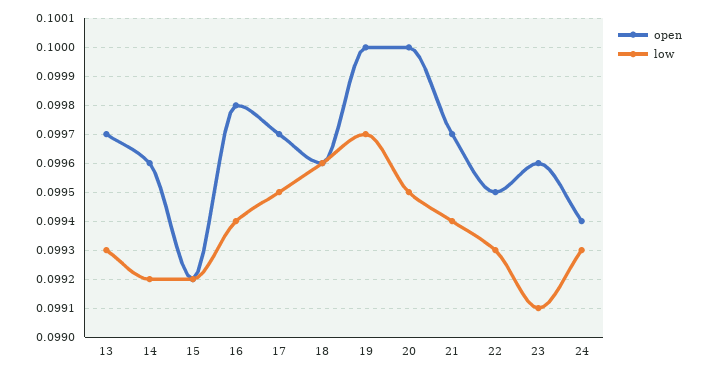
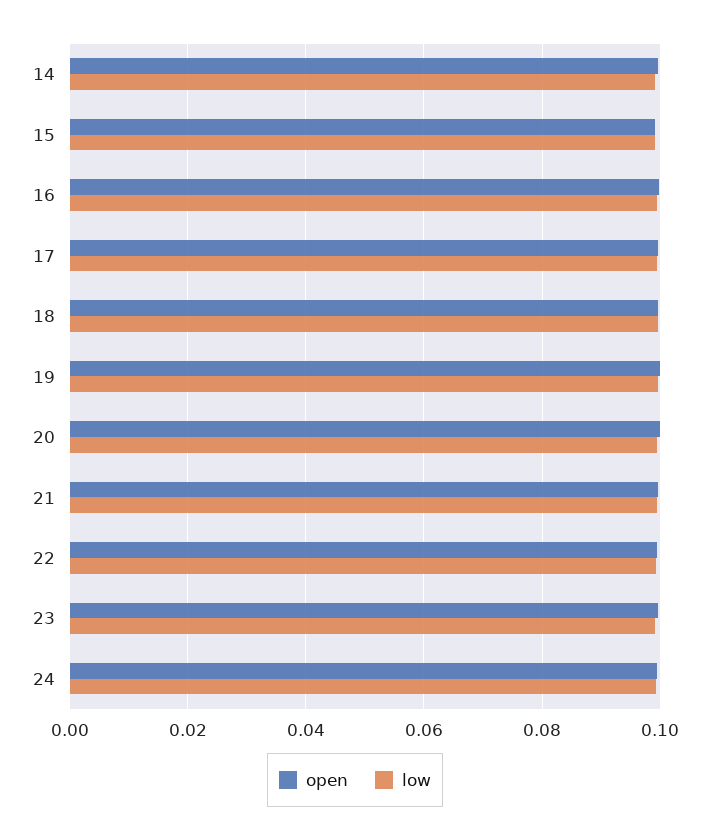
open, 13: 0.0997 -> none
low, 13: 0.0993 -> none

